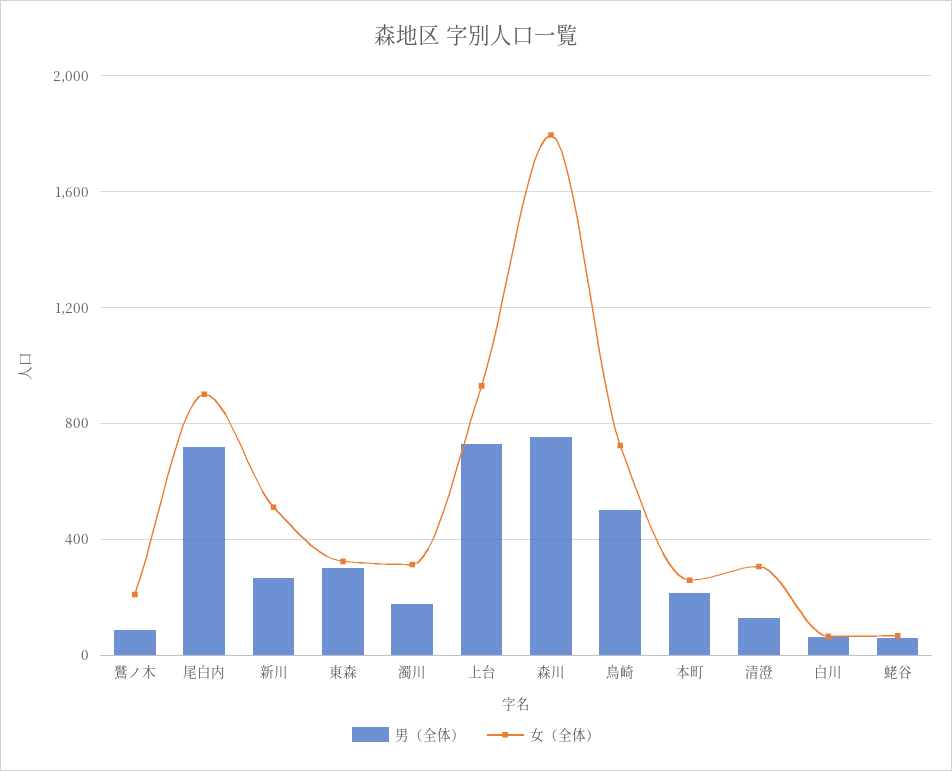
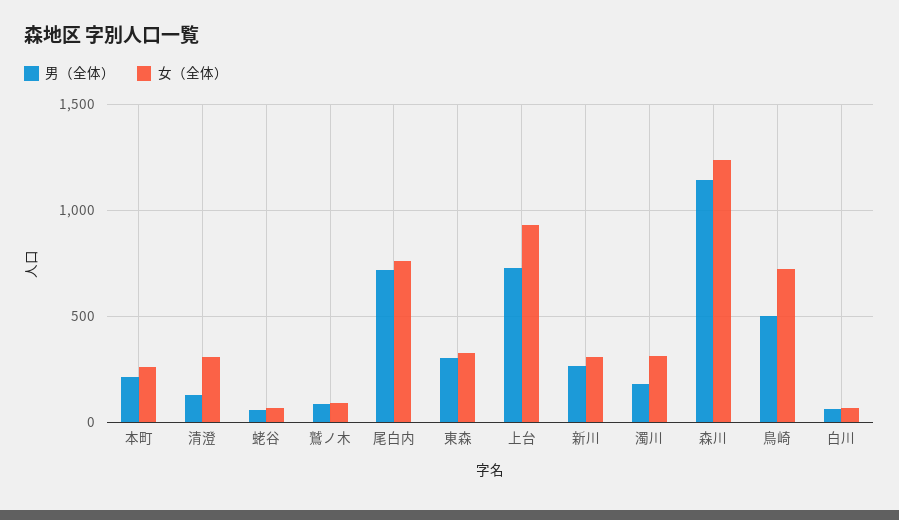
女（全体）, 鷲ノ木: 200 -> 100
女（全体）, 尾白内: 900 -> 750
女（全体）, 新川: 500 -> 300
男（全体）, 森川: 750 -> 1150
女（全体）, 森川: 1800 -> 1250

